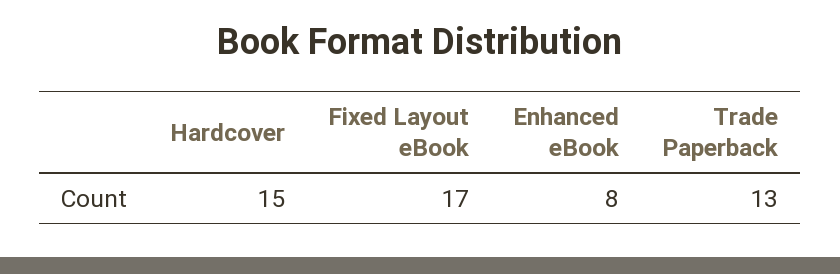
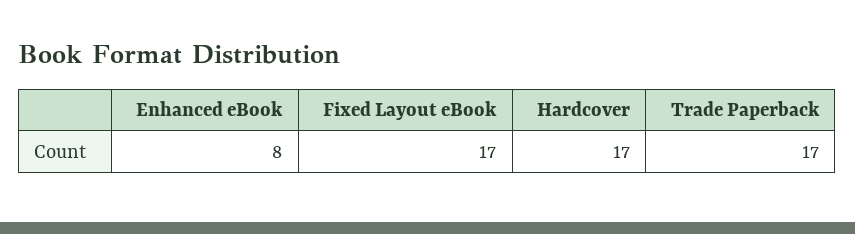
Hardcover: 15 -> 17
Trade Paperback: 13 -> 17

